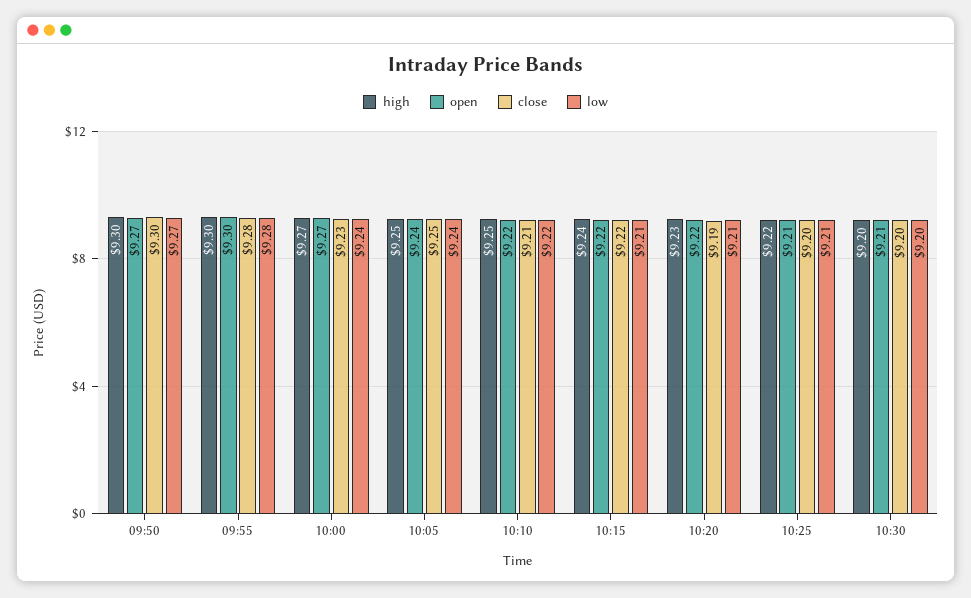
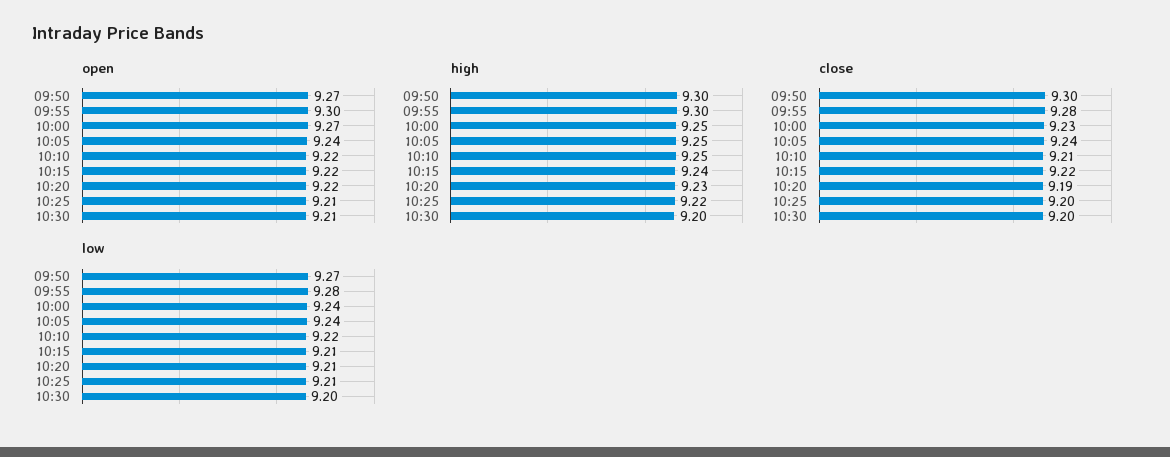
high, 10:00: 9.27 -> 9.25
close, 10:05: 9.25 -> 9.24

